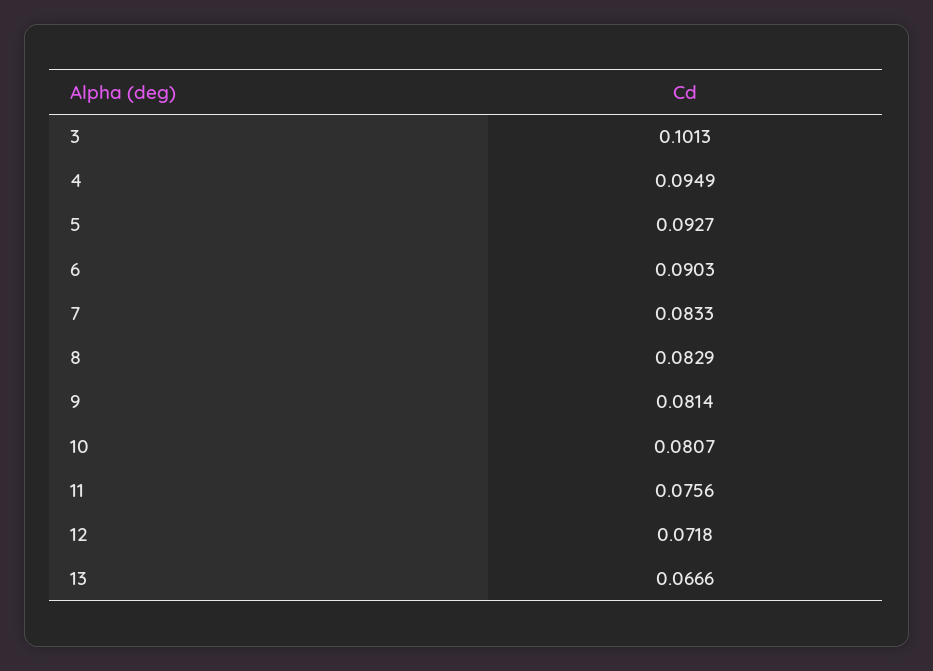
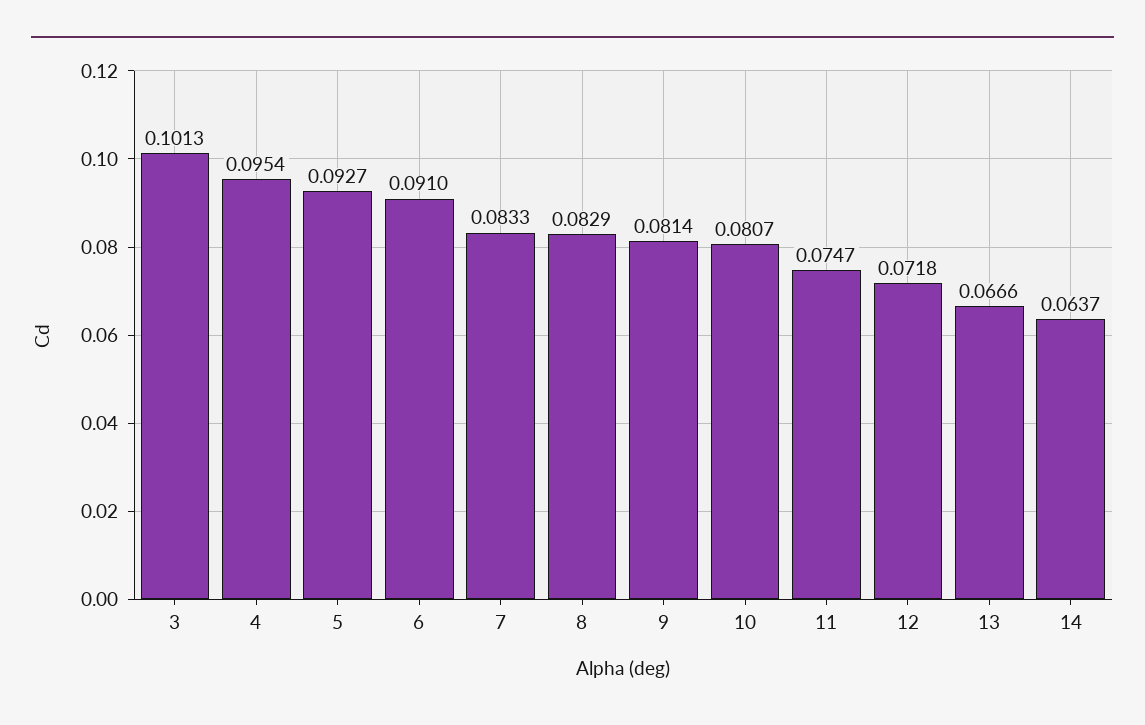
4: 0.0949 -> 0.0954
6: 0.0903 -> 0.091
11: 0.0756 -> 0.0747
14: none -> 0.0637

